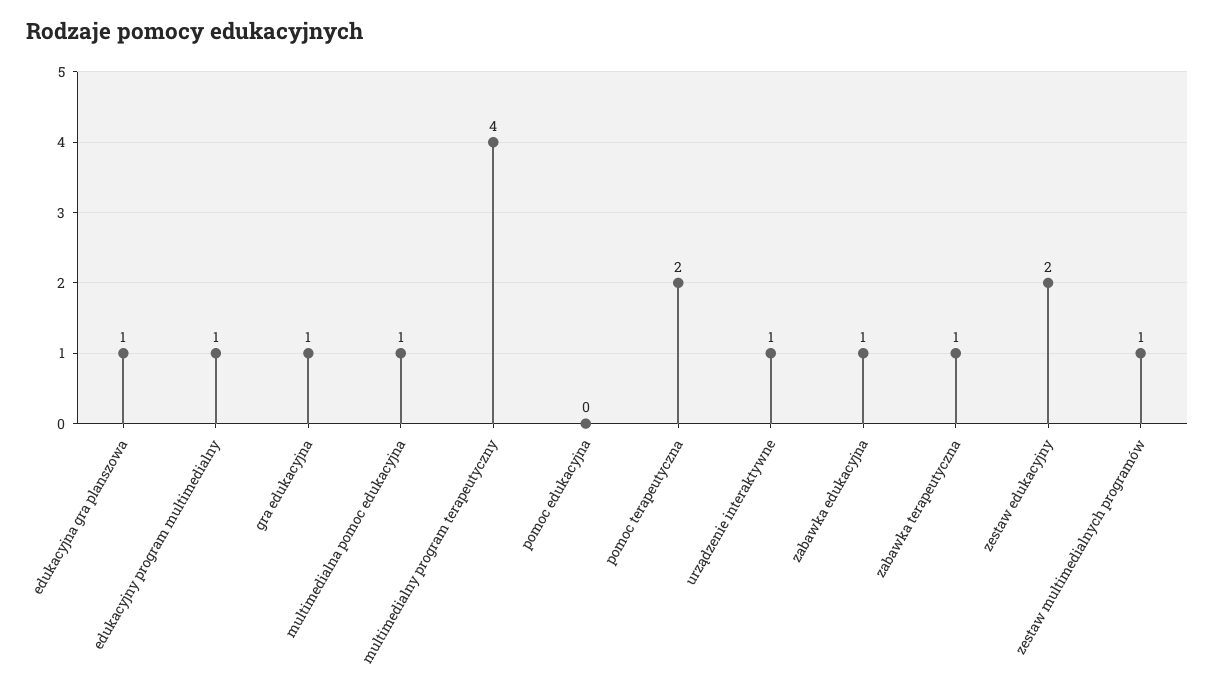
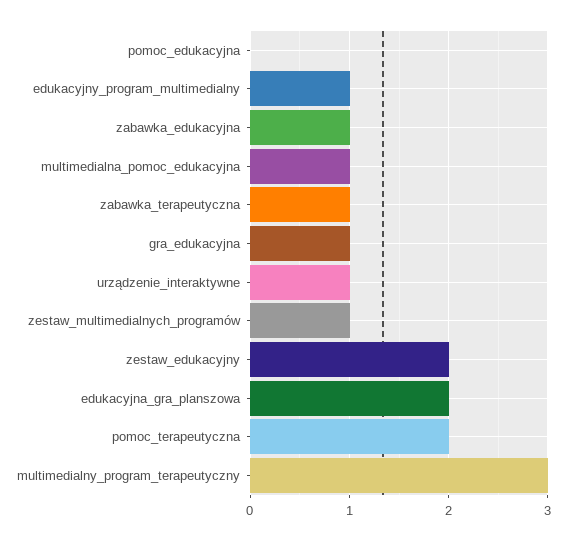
edukacyjna gra planszowa: 1 -> 2
multimedialny program terapeutyczny: 4 -> 3

